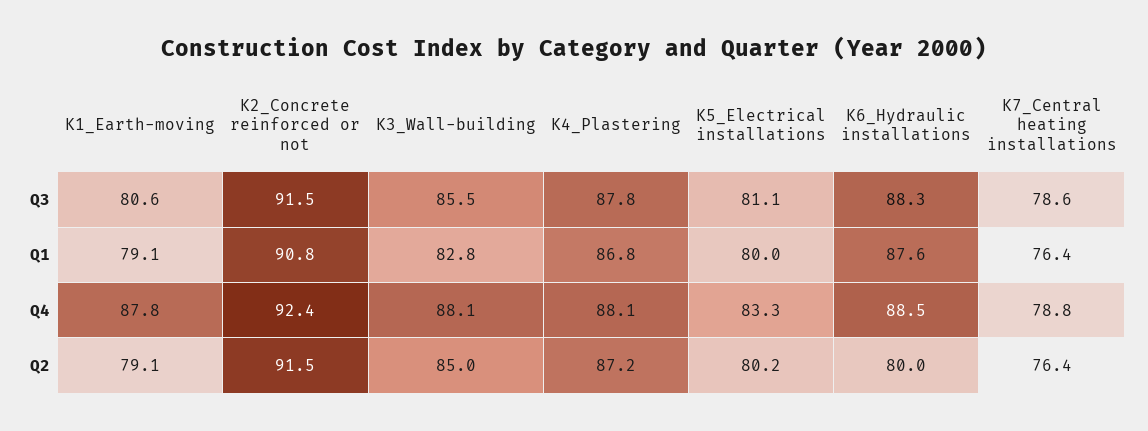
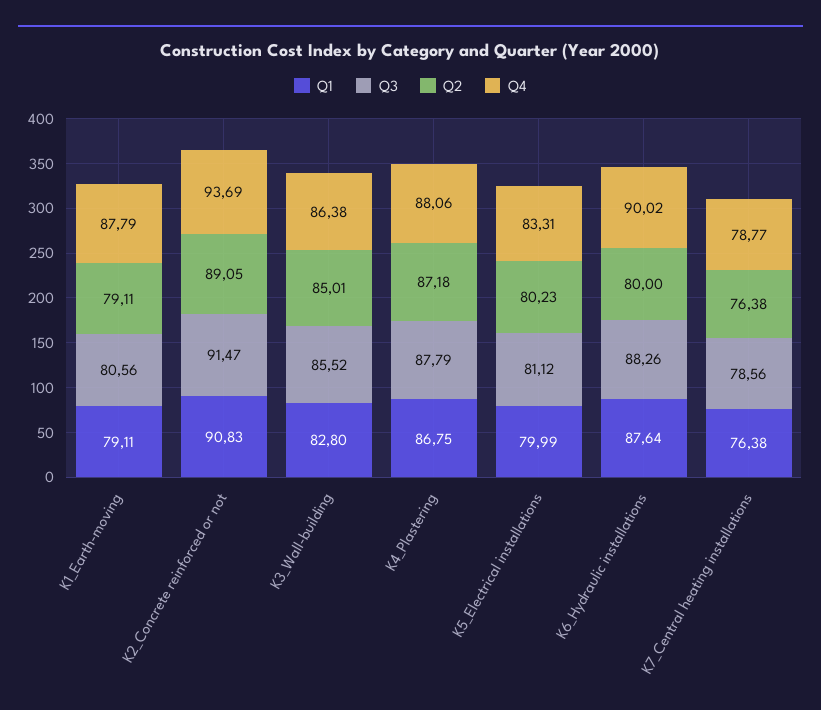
Q4, K2_Concrete reinforced or not: 92.4 -> 93.69
Q4, K3_Wall-building: 88.1 -> 86.38
Q4, K6_Hydraulic installations: 88.5 -> 90.02
Q2, K2_Concrete reinforced or not: 91.5 -> 89.05

